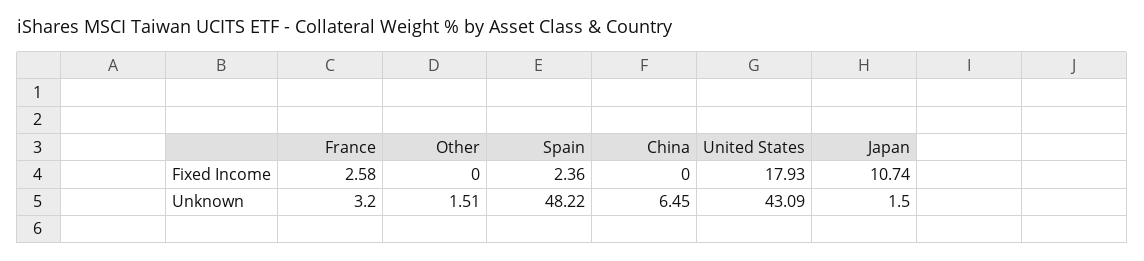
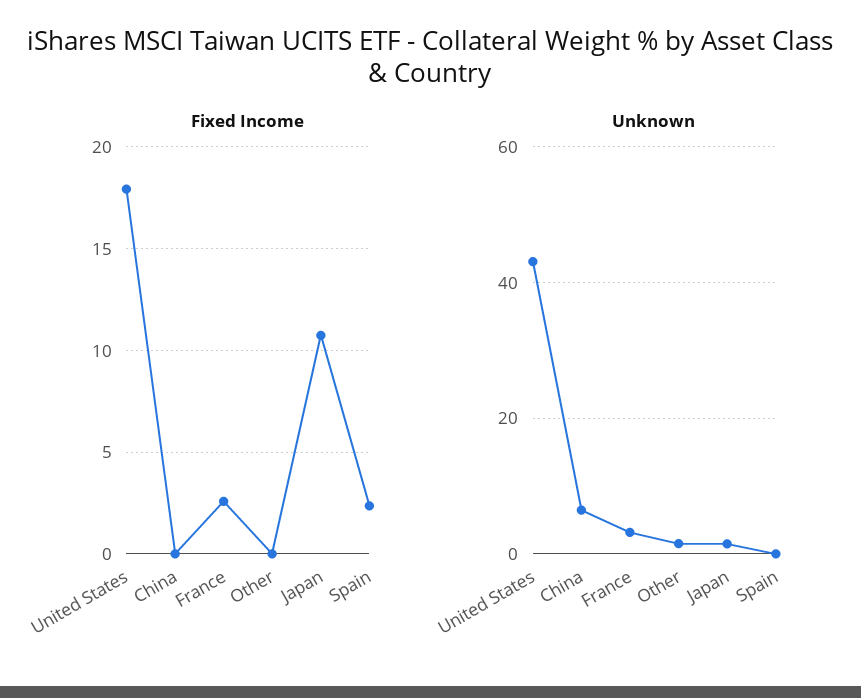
Unknown, Spain: 48.22 -> 0

